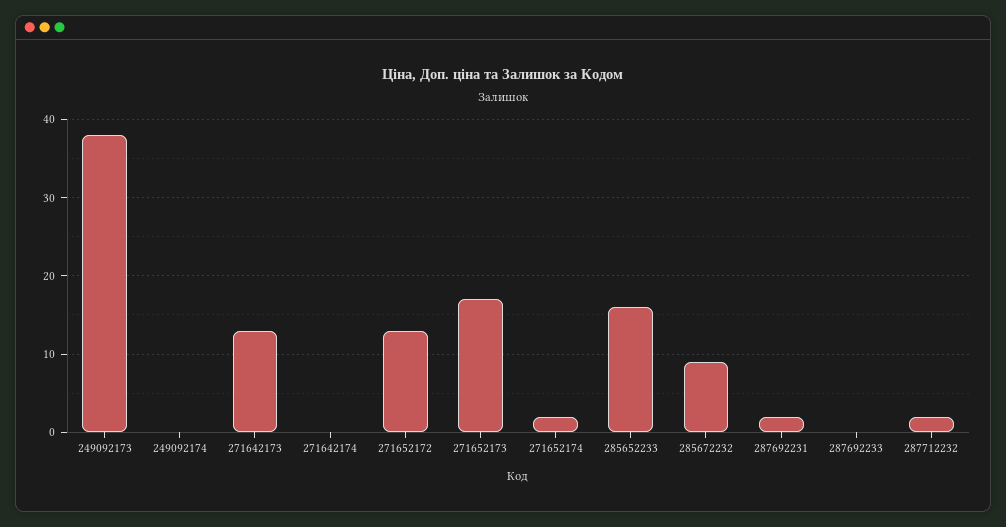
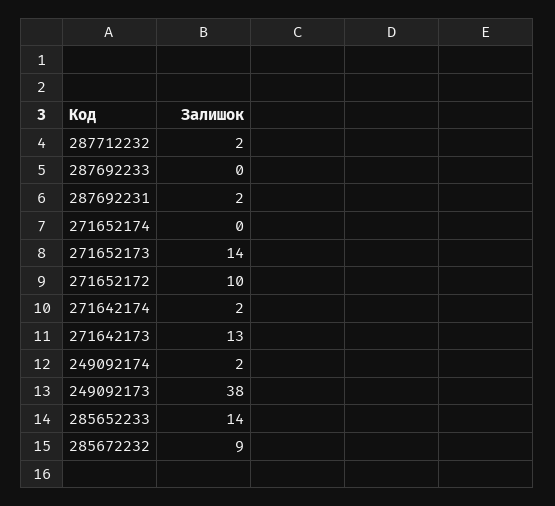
249092174: 0 -> 2
271642174: 0 -> 2
271652172: 13 -> 10
271652173: 17 -> 14
271652174: 2 -> 0
285652233: 16 -> 14

